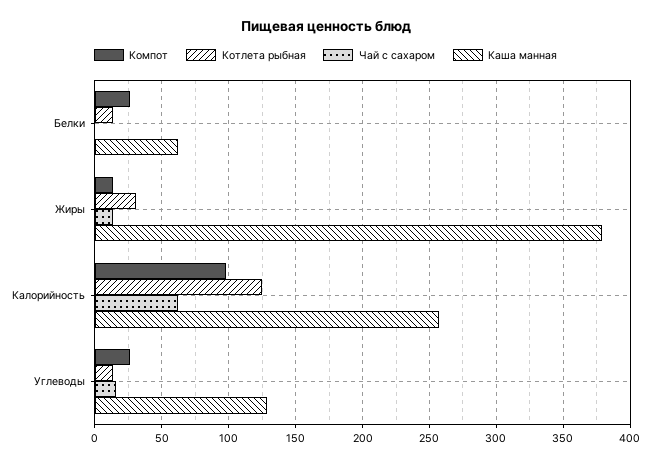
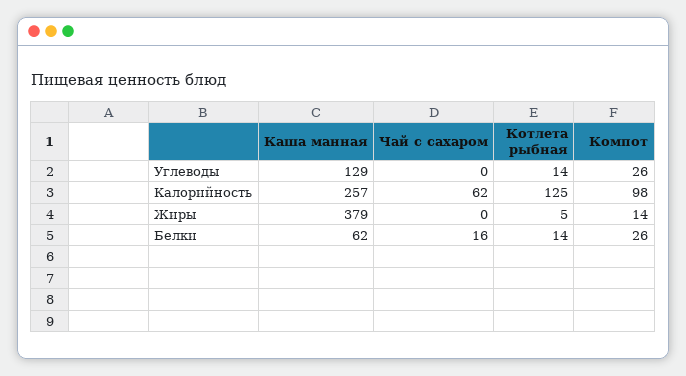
Чай с сахаром, Белки: 0 -> 16
Котлета рыбная, Жиры: 30 -> 5
Чай с сахаром, Жиры: 15 -> 0
Чай с сахаром, Углеводы: 15 -> 0

